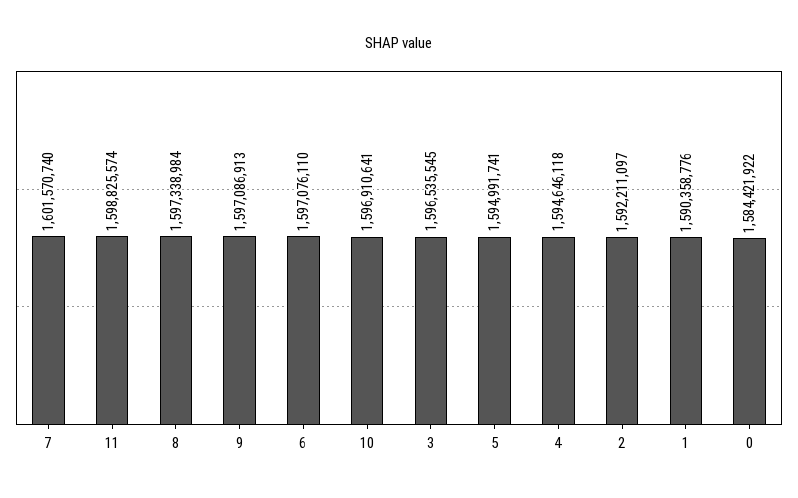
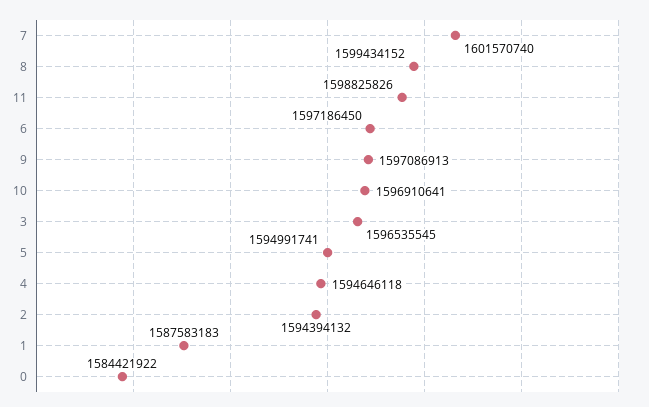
11: 1598825574 -> 1598825826
8: 1597338984 -> 1599434152
6: 1597076110 -> 1597186450
2: 1592211097 -> 1594394132
1: 1590358776 -> 1587583183

